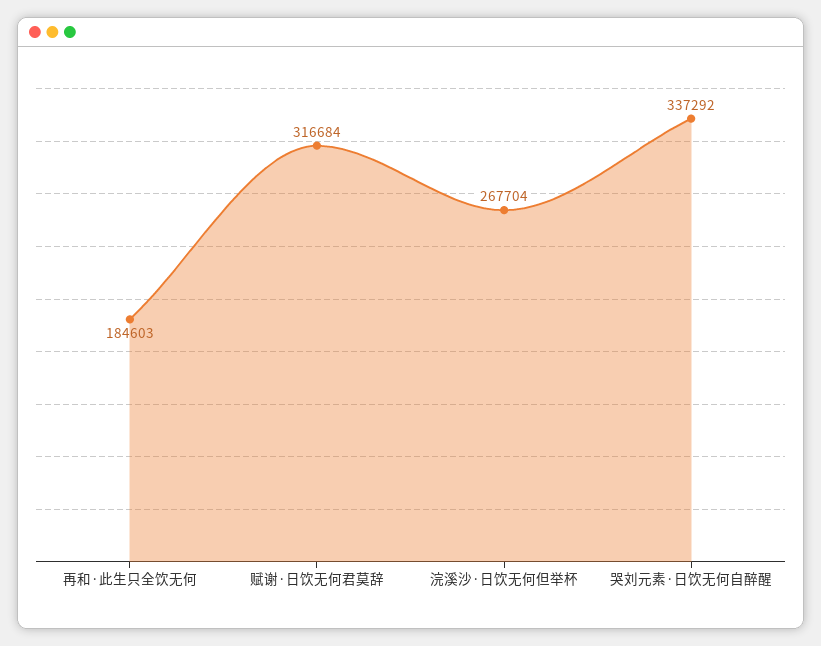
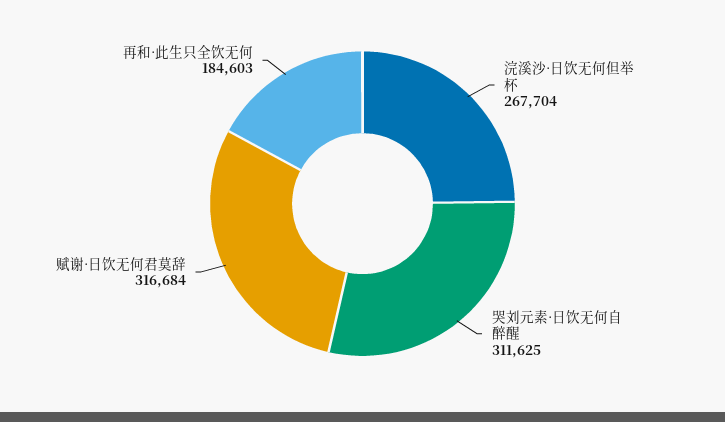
哭刘元素·日饮无何自醉醒: 337292 -> 311625

